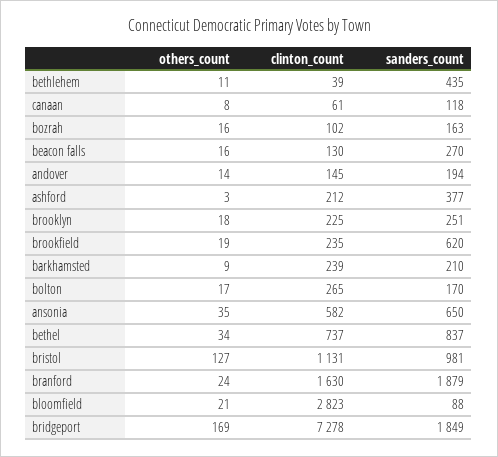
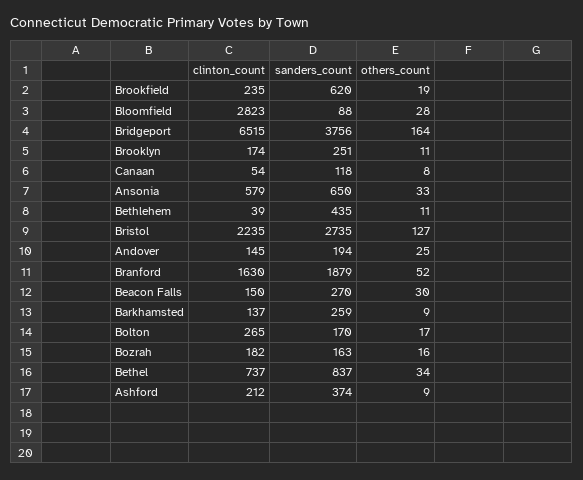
clinton_count, canaan: 61 -> 54
clinton_count, bozrah: 102 -> 182
others_count, beacon falls: 16 -> 30
clinton_count, beacon falls: 130 -> 150
others_count, andover: 14 -> 25
others_count, ashford: 3 -> 9
sanders_count, ashford: 377 -> 374
others_count, brooklyn: 18 -> 11
clinton_count, brooklyn: 225 -> 174
clinton_count, barkhamsted: 239 -> 137
sanders_count, barkhamsted: 210 -> 259
others_count, ansonia: 35 -> 33
clinton_count, ansonia: 582 -> 579
clinton_count, bristol: 1131 -> 2235
sanders_count, bristol: 981 -> 2735
others_count, branford: 24 -> 52
others_count, bloomfield: 21 -> 28
others_count, bridgeport: 169 -> 164
clinton_count, bridgeport: 7278 -> 6515
sanders_count, bridgeport: 1849 -> 3756

